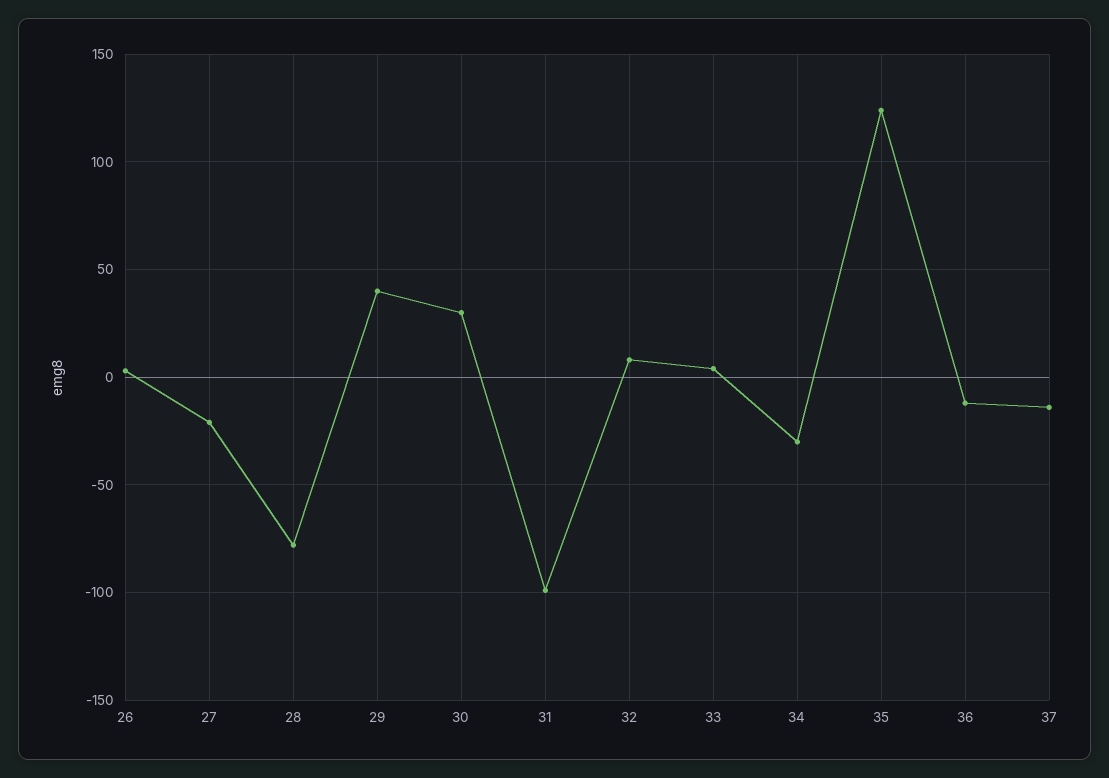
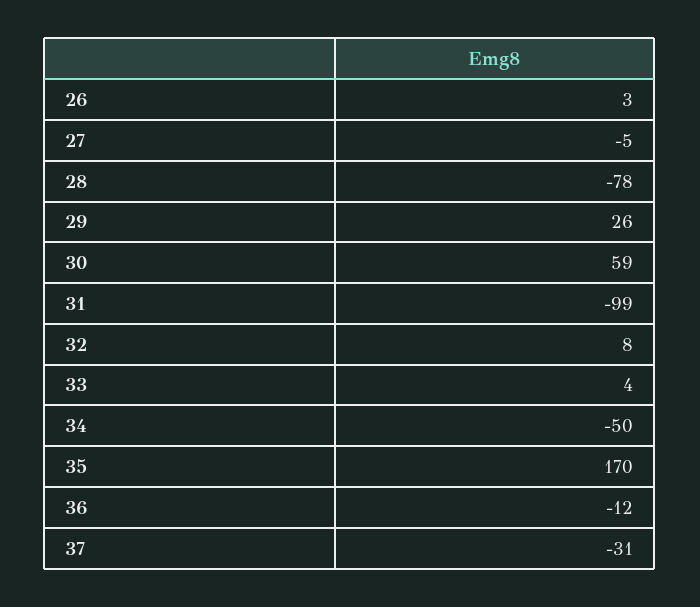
27: -20 -> -5
29: 40 -> 26
30: 30 -> 59
34: -30 -> -50
35: 125 -> 170
37: -15 -> -31

